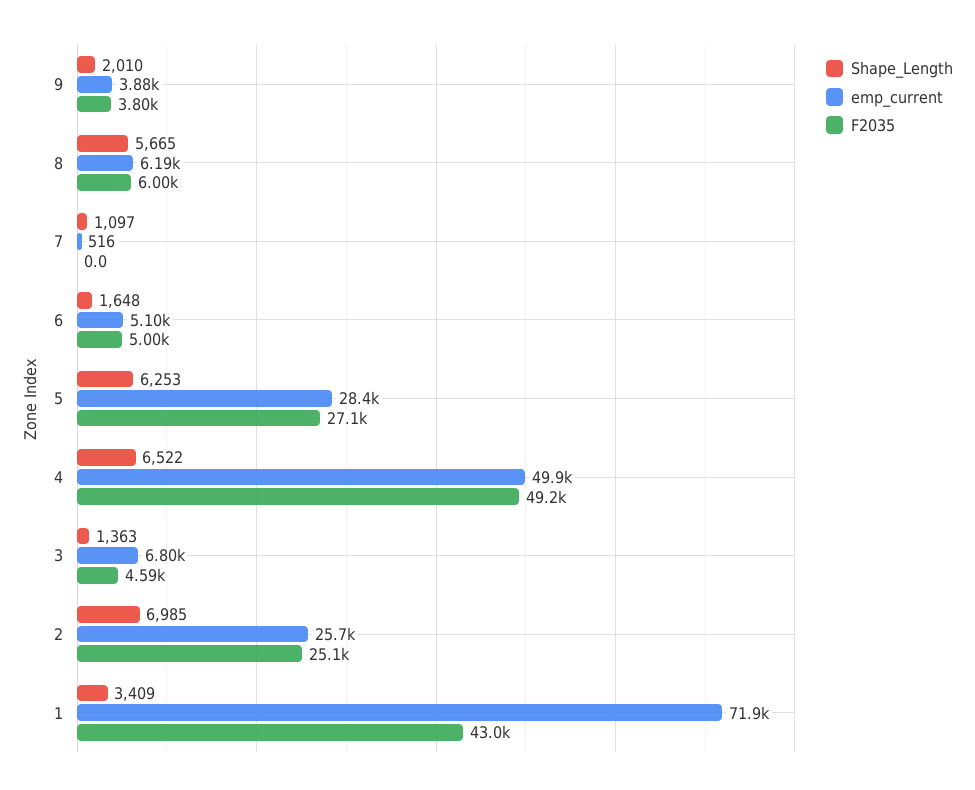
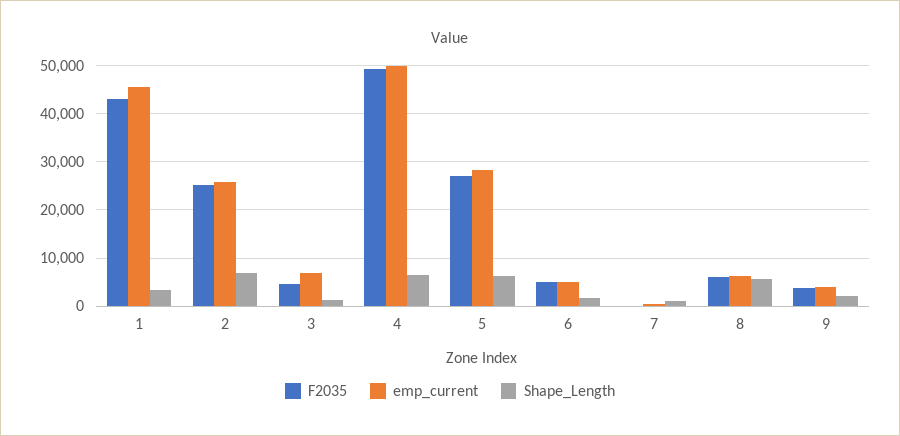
emp_current, 1: 71900 -> 46000

